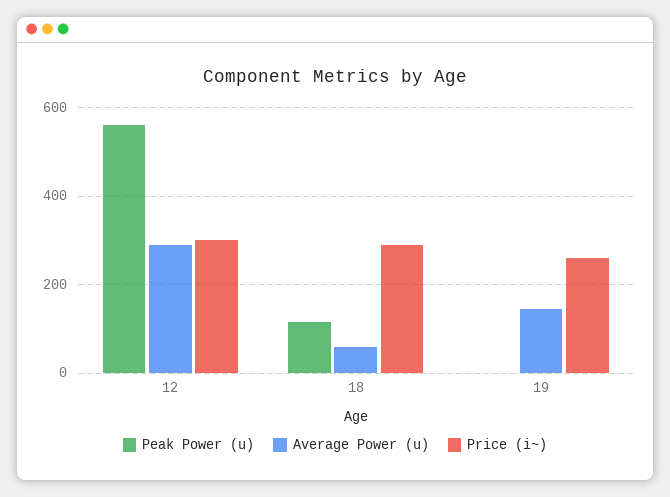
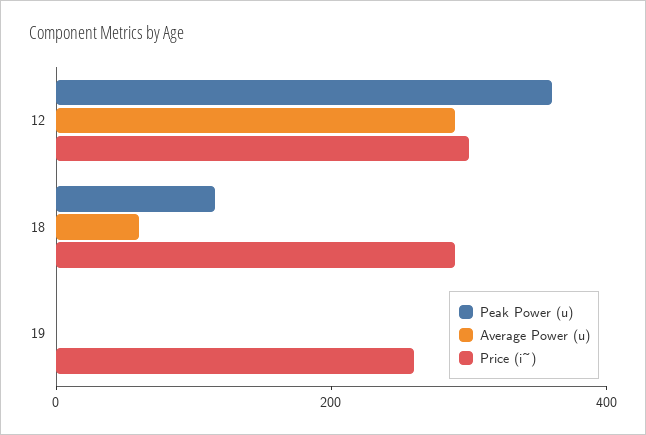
Peak Power (u), 12: 560 -> 350
Average Power (u), 19: 140 -> 0

